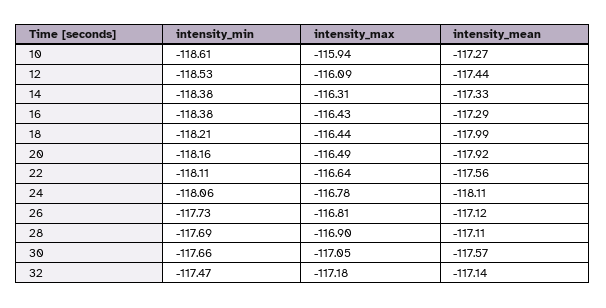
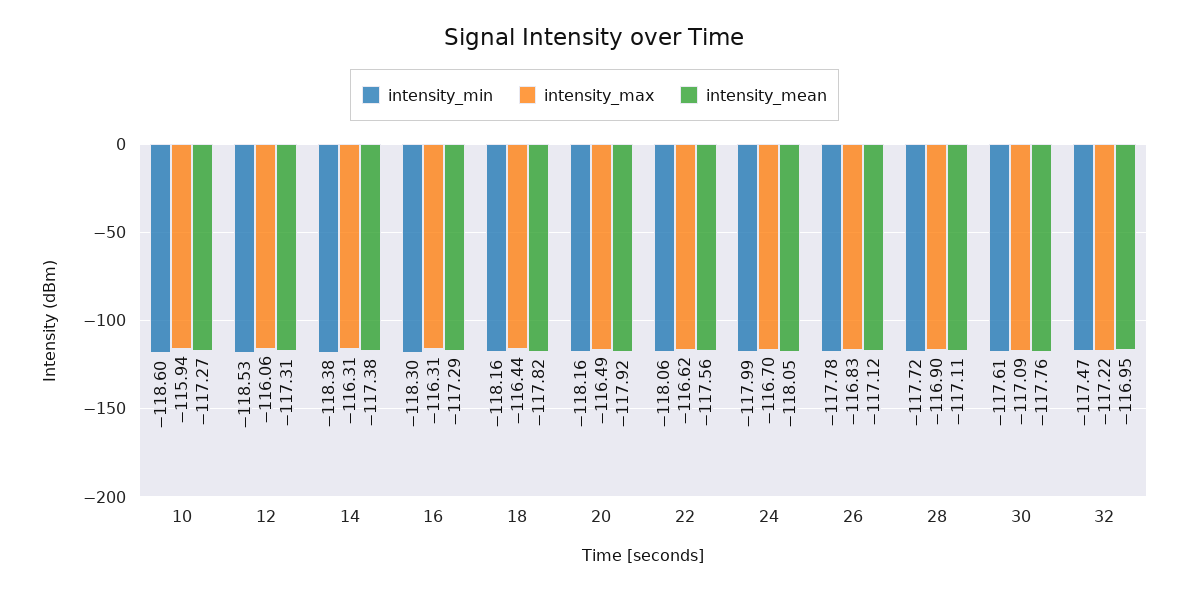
intensity_min, 10: -118.61 -> -118.6
intensity_max, 12: -116.09 -> -116.06
intensity_mean, 12: -117.44 -> -117.31
intensity_mean, 14: -117.33 -> -117.38
intensity_min, 16: -118.38 -> -118.3
intensity_max, 16: -116.43 -> -116.31
intensity_min, 18: -118.21 -> -118.16
intensity_mean, 18: -117.99 -> -117.82
intensity_min, 22: -118.11 -> -118.06
intensity_max, 22: -116.64 -> -116.62
intensity_min, 24: -118.06 -> -117.99
intensity_max, 24: -116.78 -> -116.7
intensity_mean, 24: -118.11 -> -118.05
intensity_min, 26: -117.73 -> -117.78
intensity_max, 26: -116.81 -> -116.83
intensity_min, 28: -117.69 -> -117.72
intensity_min, 30: -117.66 -> -117.61
intensity_max, 30: -117.05 -> -117.09
intensity_mean, 30: -117.57 -> -117.76
intensity_max, 32: -117.18 -> -117.22
intensity_mean, 32: -117.14 -> -116.95

